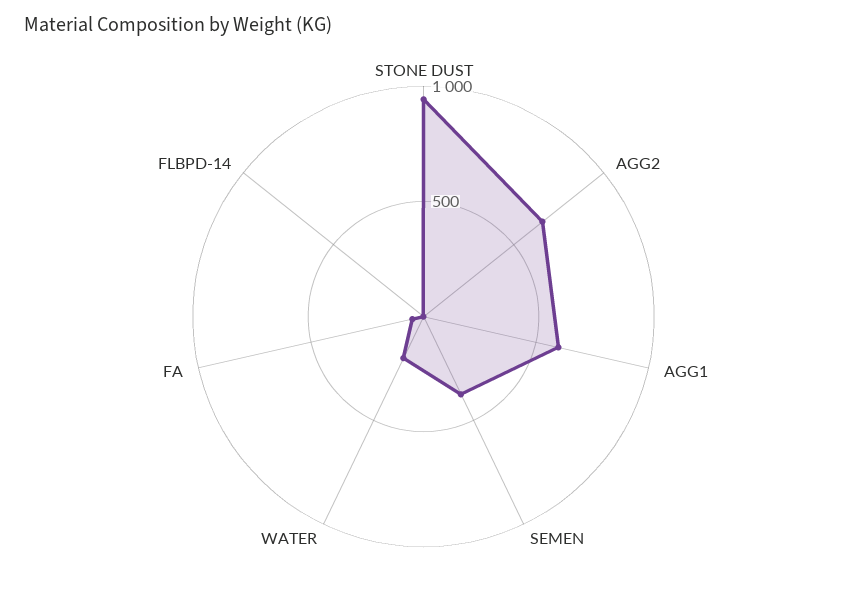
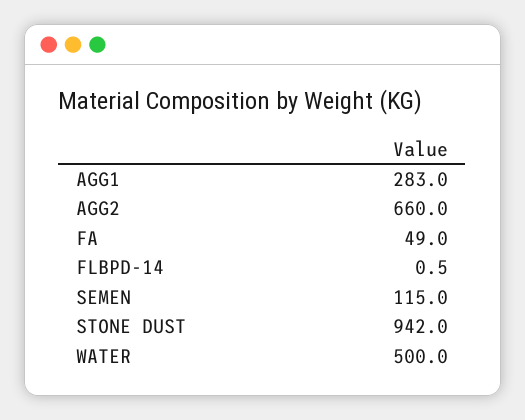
AGG1: 600 -> 283
SEMEN: 400 -> 115
WATER: 200 -> 500

